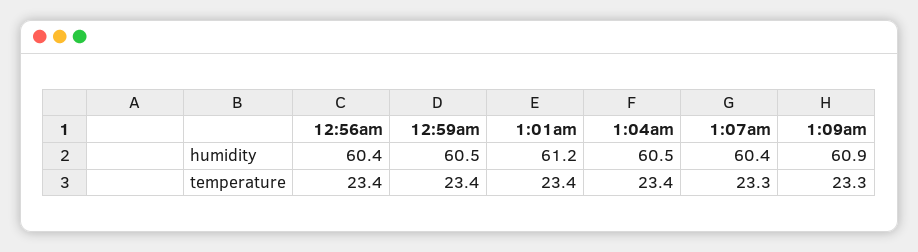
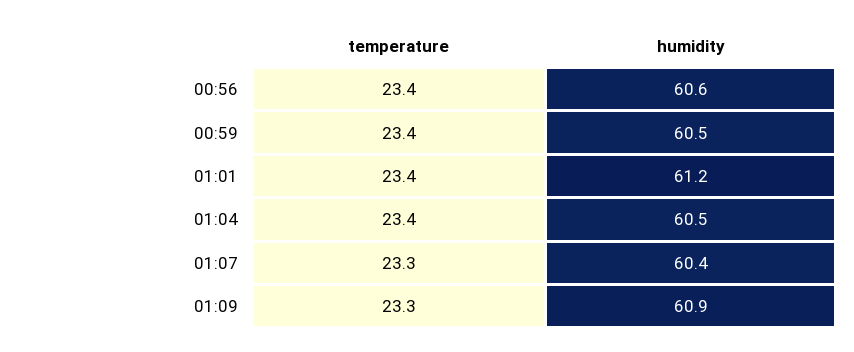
12:56am, humidity: 60.4 -> 60.6

